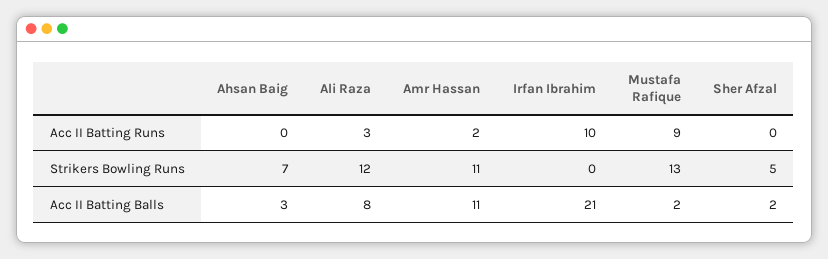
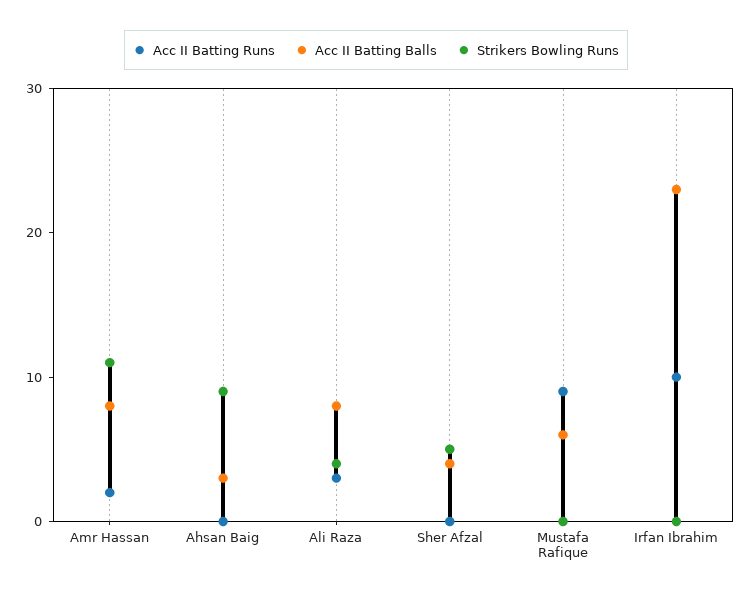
Strikers Bowling Runs, Ahsan Baig: 7 -> 9
Strikers Bowling Runs, Ali Raza: 12 -> 4
Strikers Bowling Runs, Mustafa Rafique: 13 -> 0
Acc II Batting Balls, Amr Hassan: 11 -> 8
Acc II Batting Balls, Irfan Ibrahim: 21 -> 23
Acc II Batting Balls, Mustafa Rafique: 2 -> 6
Acc II Batting Balls, Sher Afzal: 2 -> 4

